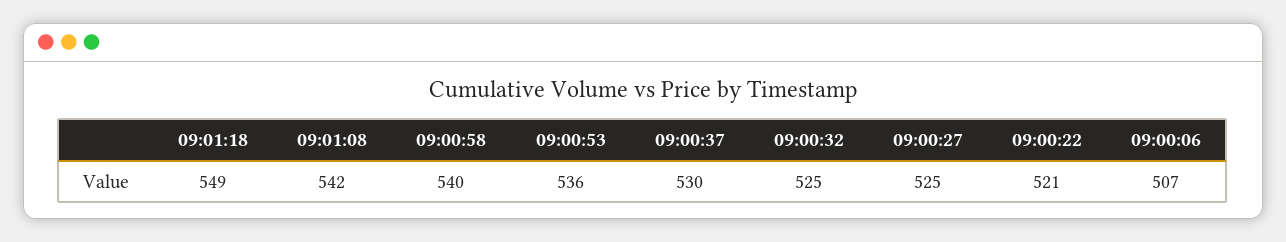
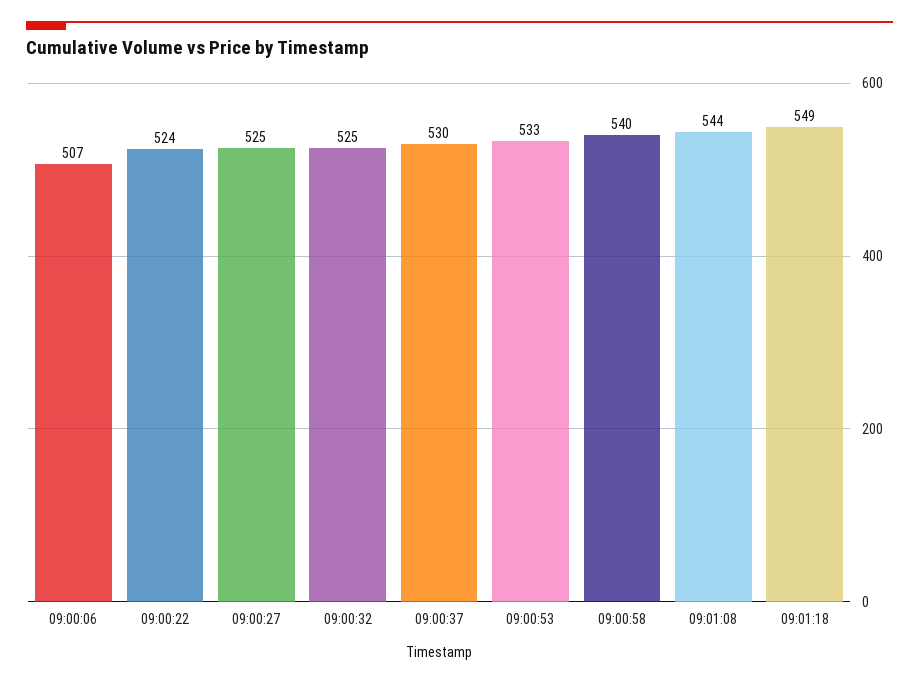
09:01:08: 542 -> 544
09:00:53: 536 -> 533
09:00:22: 521 -> 524

